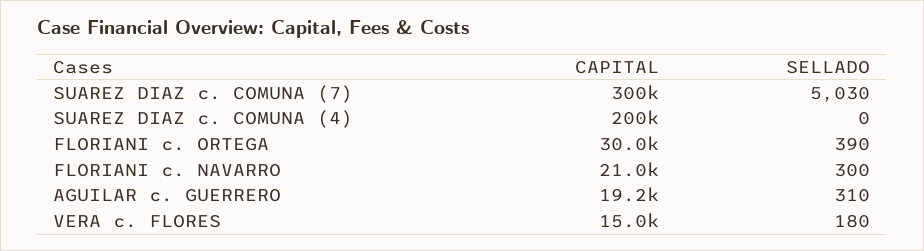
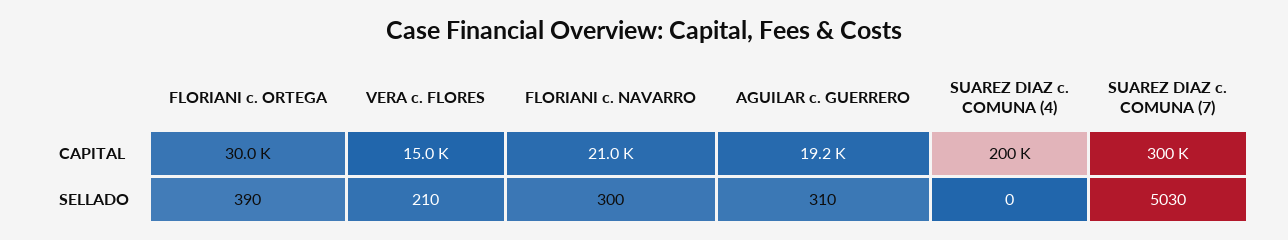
SELLADO, VERA c. FLORES: 180 -> 210

